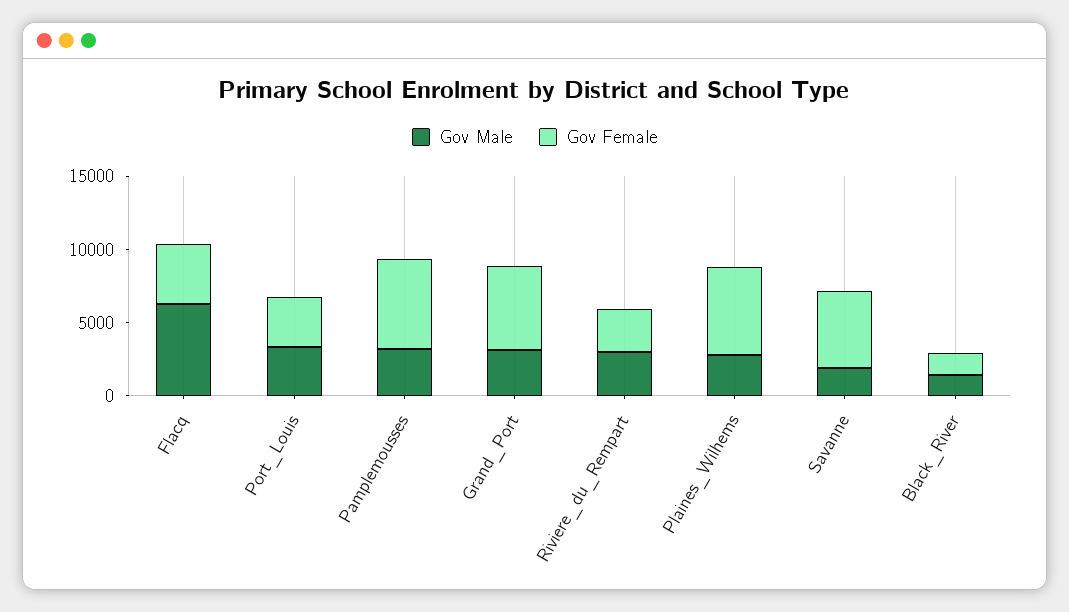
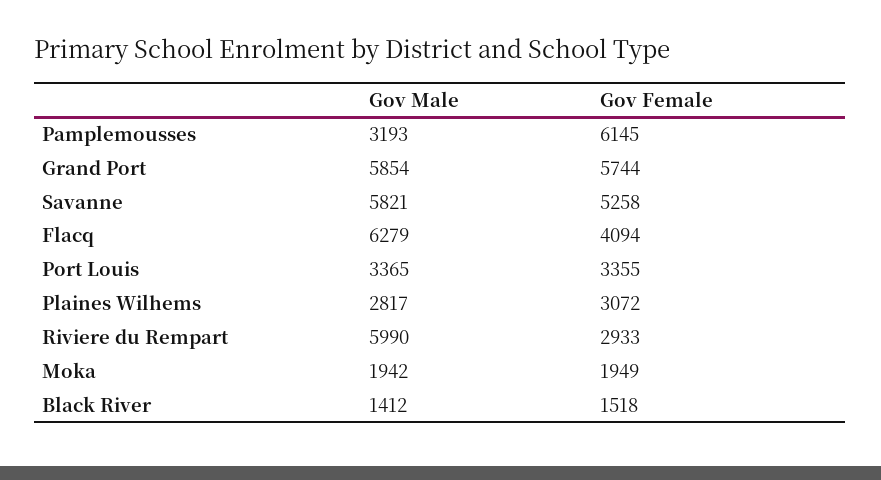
Gov Male, Grand_Port: 3000 -> 5854
Gov Male, Riviere_du_Rempart: 3000 -> 5990
Gov Female, Plaines_Wilhems: 6000 -> 3072
Gov Male, Savanne: 2000 -> 5821
Gov Male, Moka: none -> 1942
Gov Female, Moka: none -> 1949

